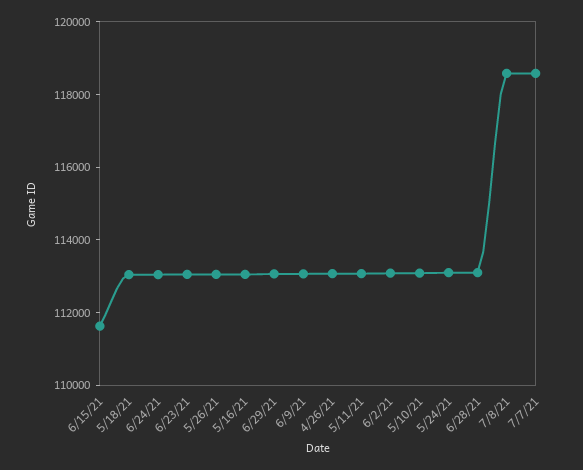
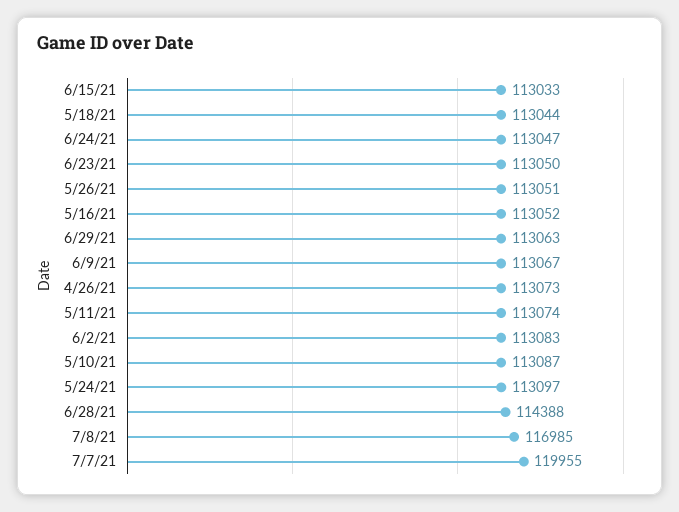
6/15/21: 111500 -> 113033
6/28/21: 113000 -> 114388
7/8/21: 118500 -> 116985
7/7/21: 118500 -> 119955

